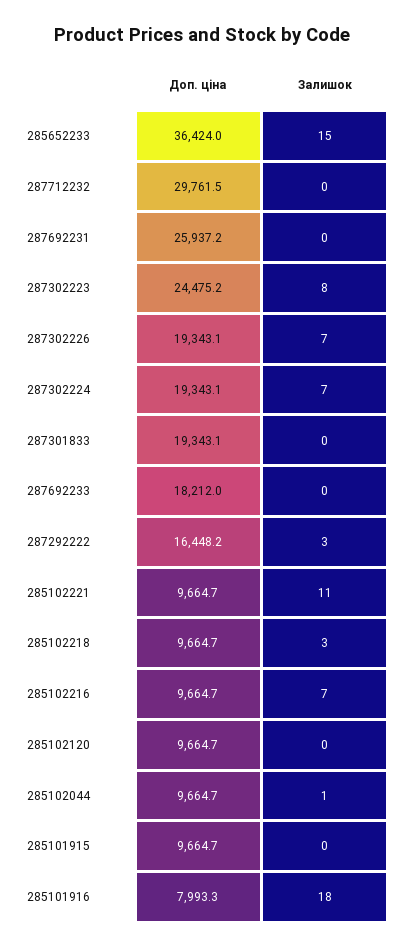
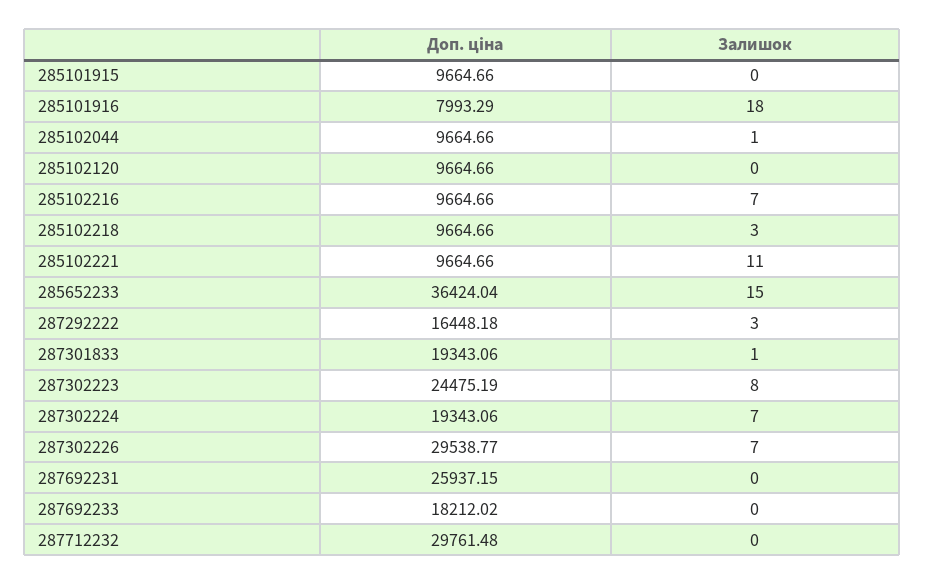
Доп. ціна, 287302226: 19343.1 -> 29538.77
Залишок, 287301833: 0 -> 1

